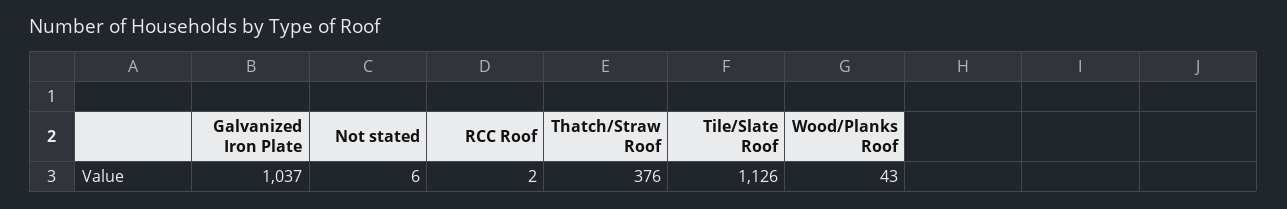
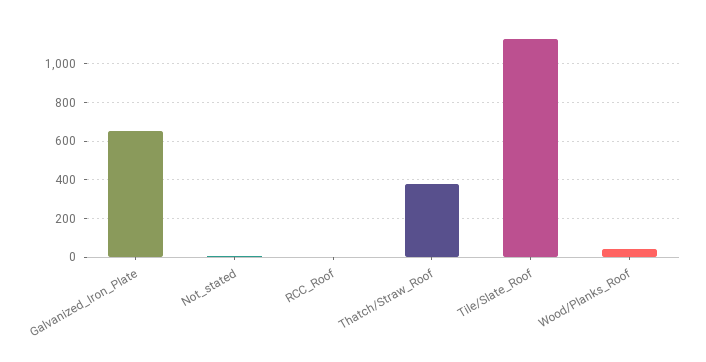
Galvanized Iron Plate: 1037 -> 650

